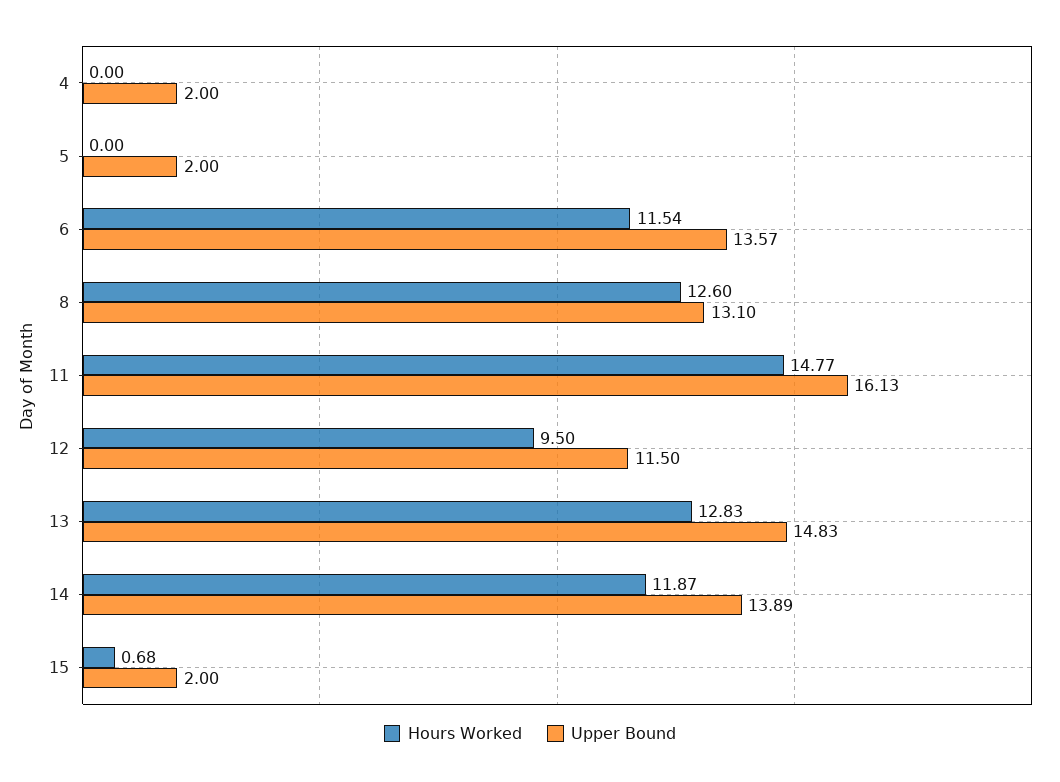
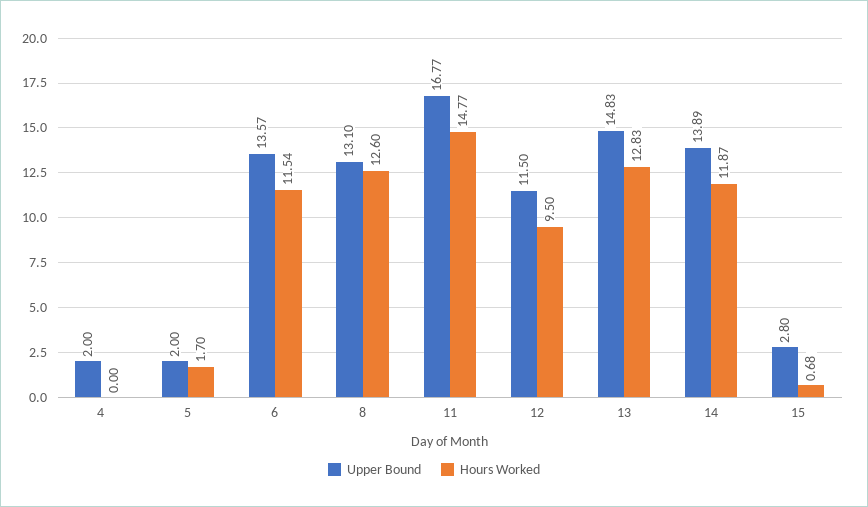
Hours Worked, 5: 0 -> 1.7
Upper Bound, 11: 16.13 -> 16.77
Upper Bound, 15: 2 -> 2.8

